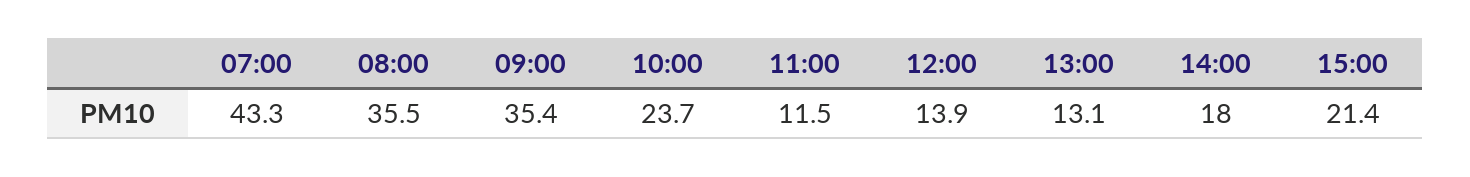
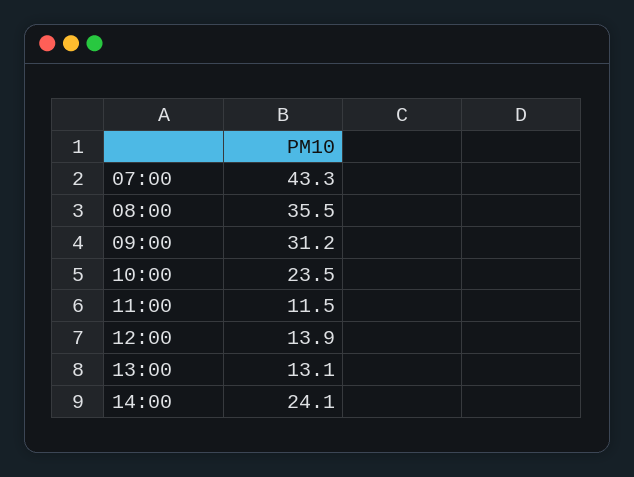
09:00: 35.4 -> 31.2
10:00: 23.7 -> 23.5
14:00: 18 -> 24.1
15:00: 21.4 -> none

